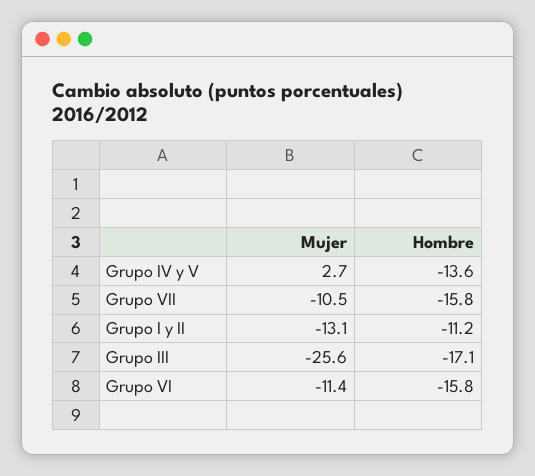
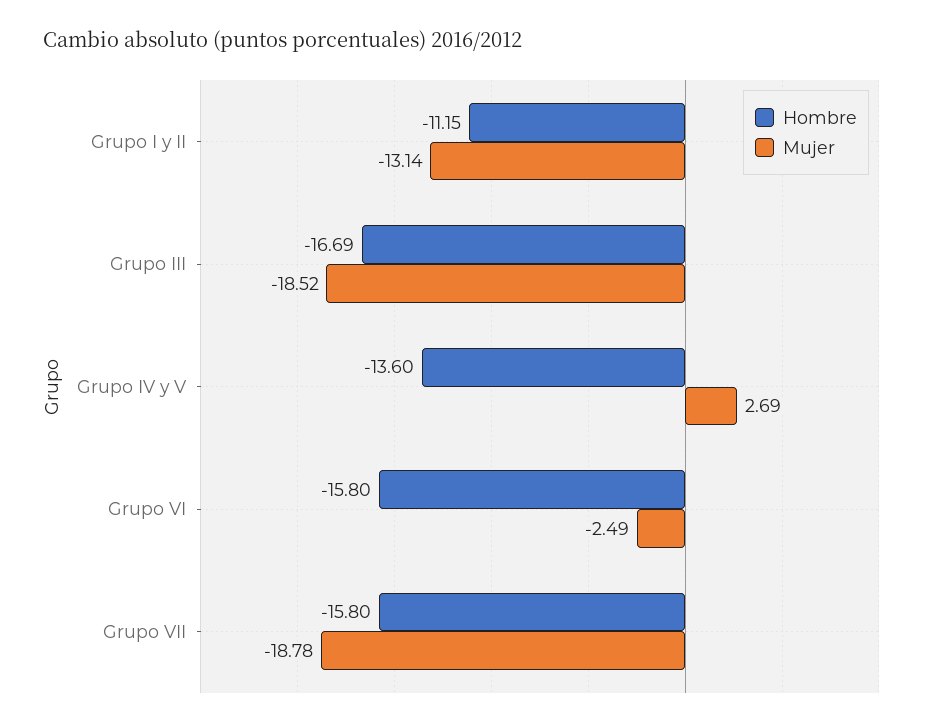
Mujer, Grupo VII: -10.5 -> -18.78
Mujer, Grupo III: -25.6 -> -18.52
Hombre, Grupo III: -17.1 -> -16.69
Mujer, Grupo VI: -11.4 -> -2.49

